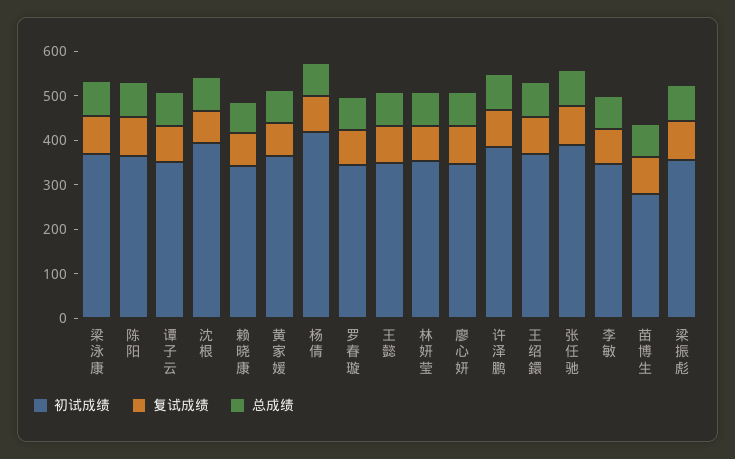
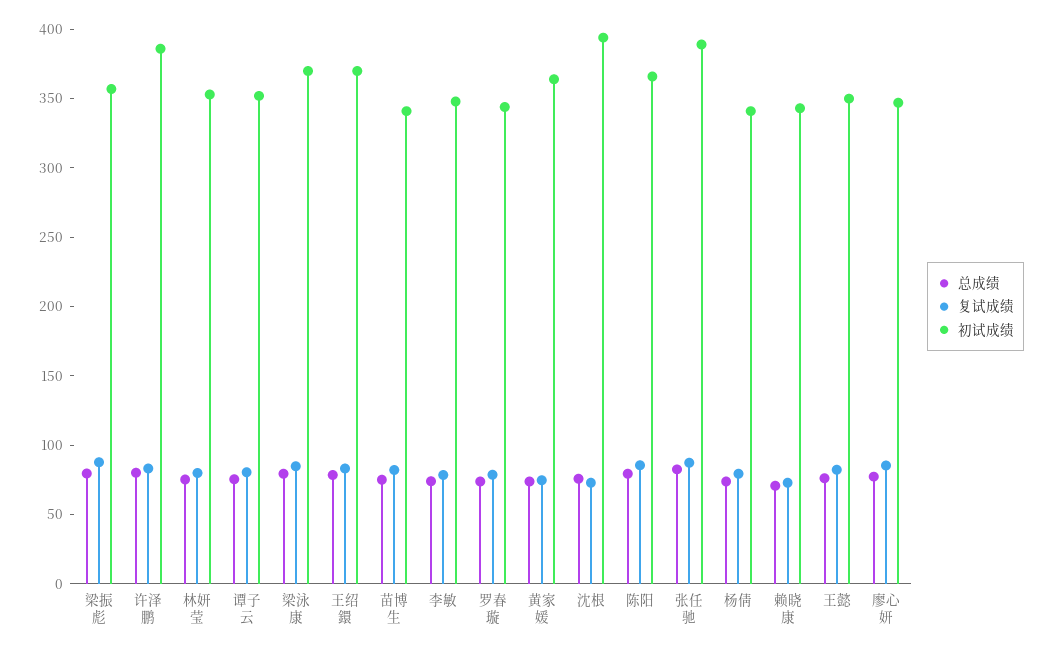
初试成绩, 杨倩: 420 -> 340
初试成绩, 苗博生: 280 -> 340

